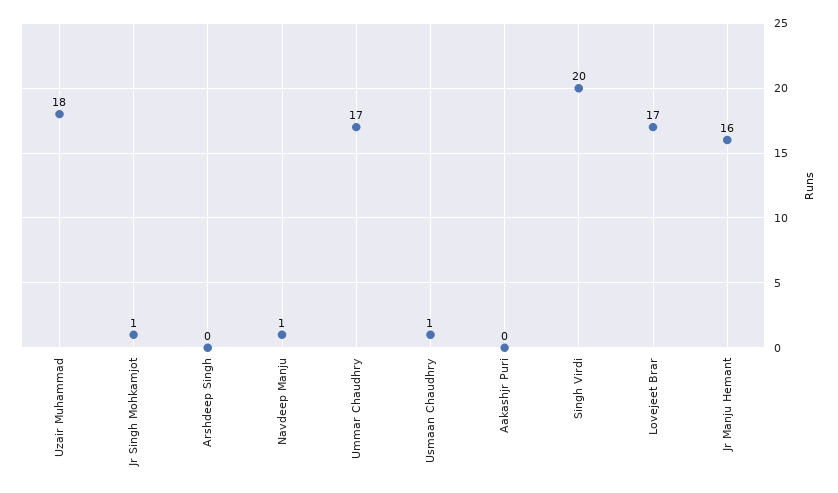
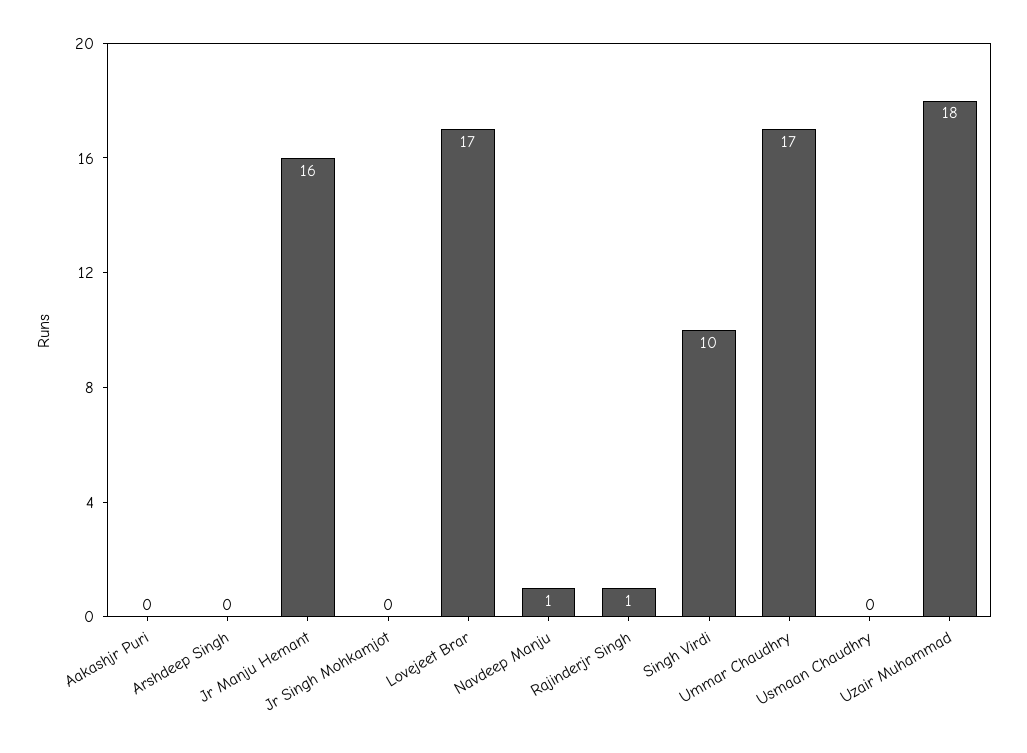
Jr Singh Mohkamjot: 1 -> 0
Usmaan Chaudhry: 1 -> 0
Singh Virdi: 20 -> 10
Rajinderjr Singh: none -> 1

